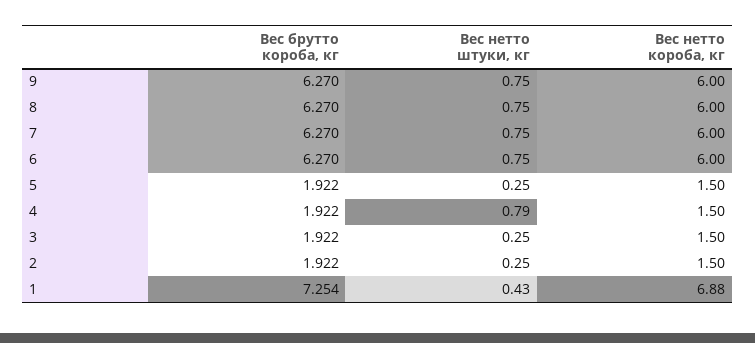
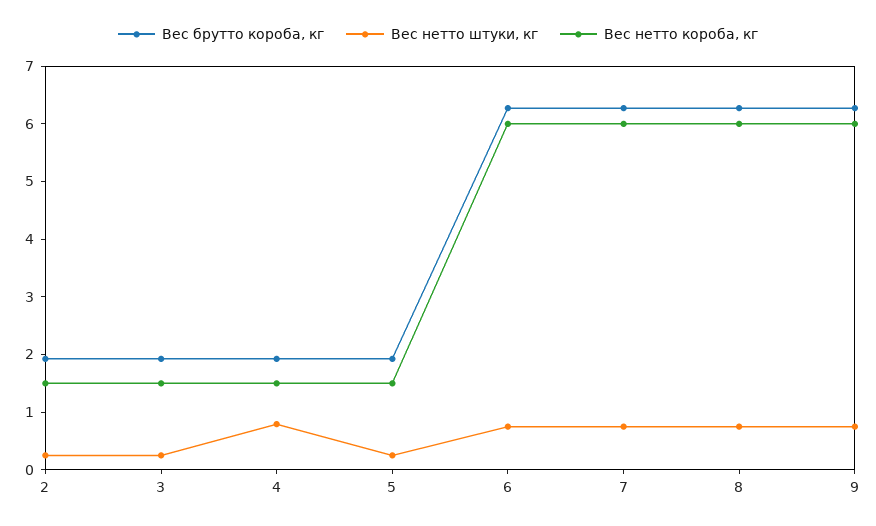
Вес брутто короба, кг, 1: 7.254 -> none
Вес нетто штуки, кг, 1: 0.43 -> none
Вес нетто короба, кг, 1: 6.88 -> none

